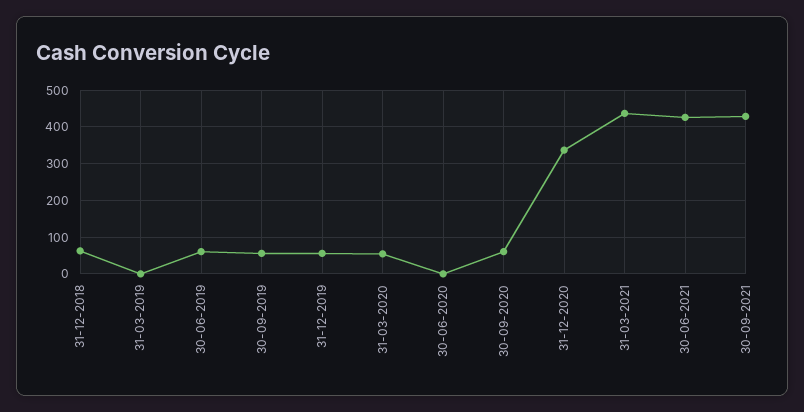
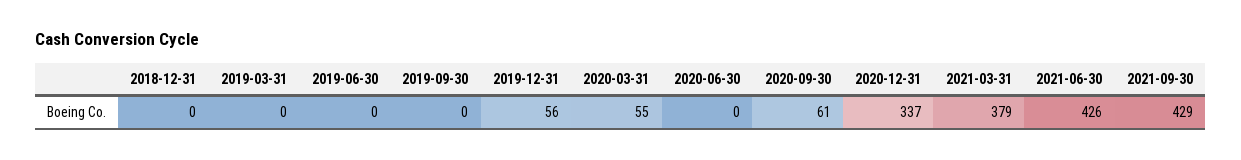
31-12-2018: 60 -> 0
30-06-2019: 60 -> 0
30-09-2019: 60 -> 0
31-03-2021: 440 -> 379

